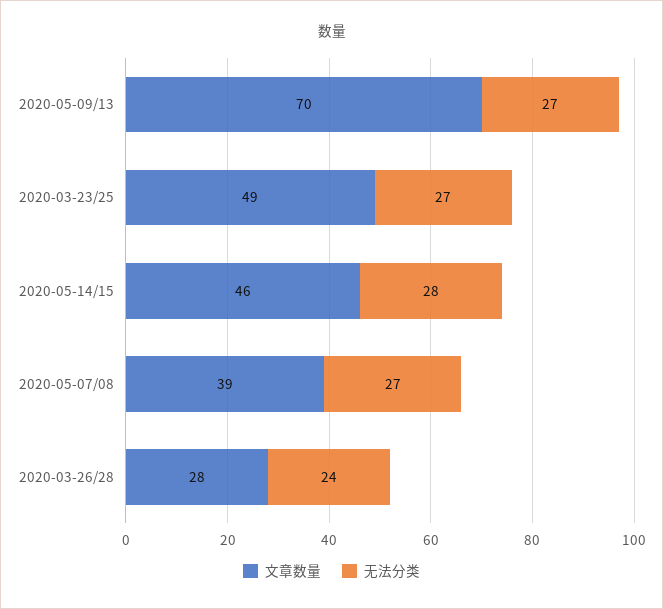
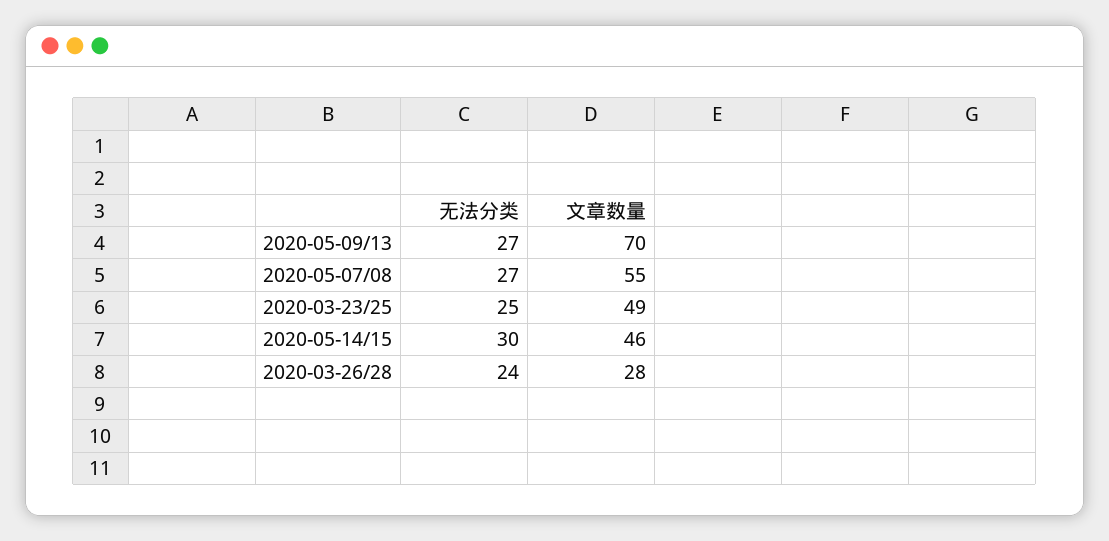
无法分类, 2020-03-23/25: 27 -> 25
无法分类, 2020-05-14/15: 28 -> 30
文章数量, 2020-05-07/08: 39 -> 55

